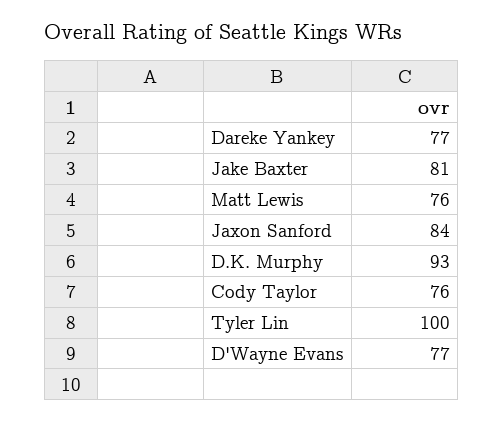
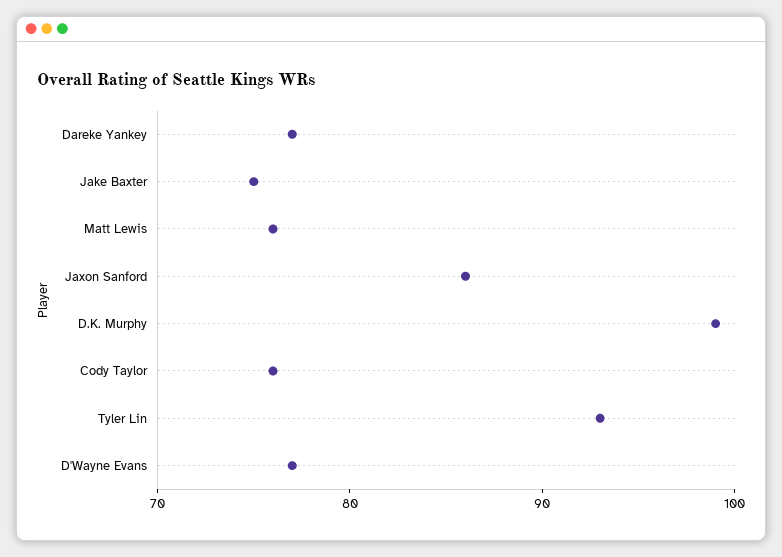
Jake Baxter: 81 -> 75
Jaxon Sanford: 84 -> 86
D.K. Murphy: 93 -> 99
Tyler Lin: 100 -> 93

